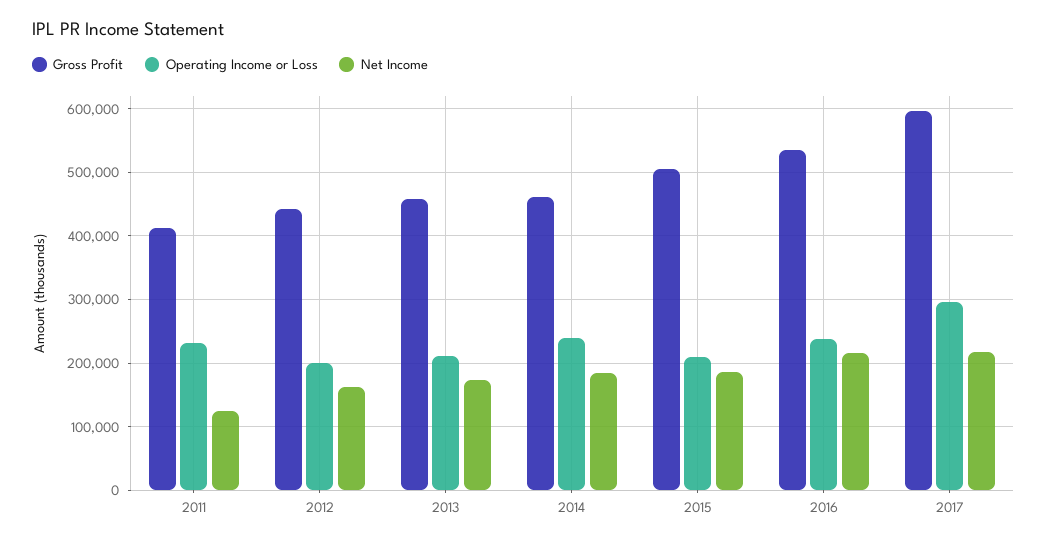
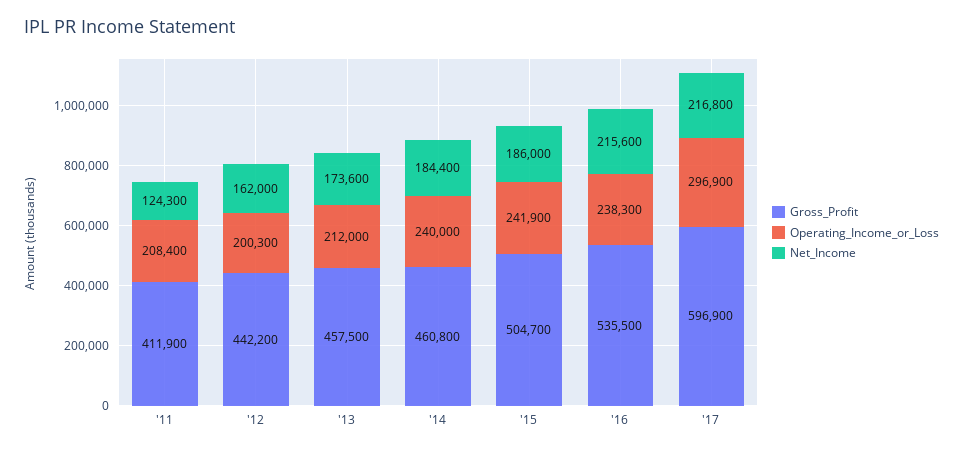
Operating Income or Loss, 2011: 230000 -> 208400
Operating Income or Loss, 2015: 210000 -> 241900

